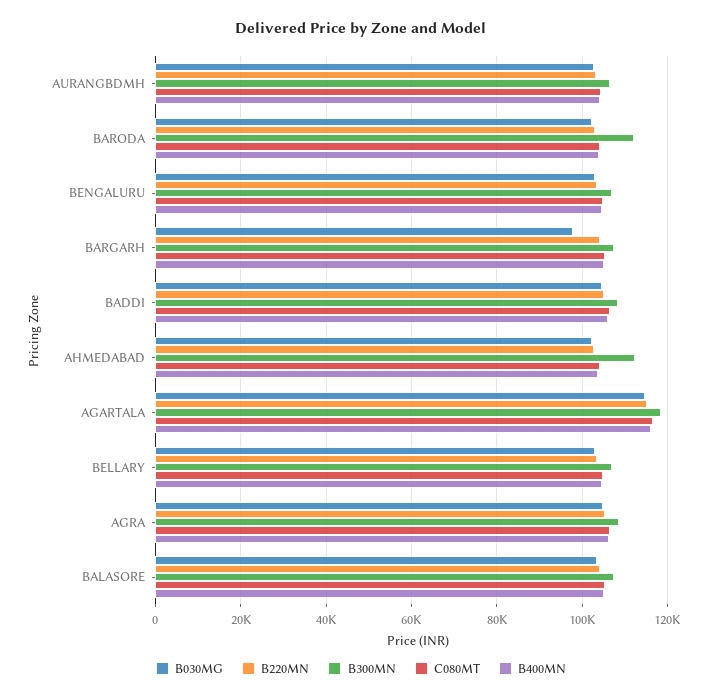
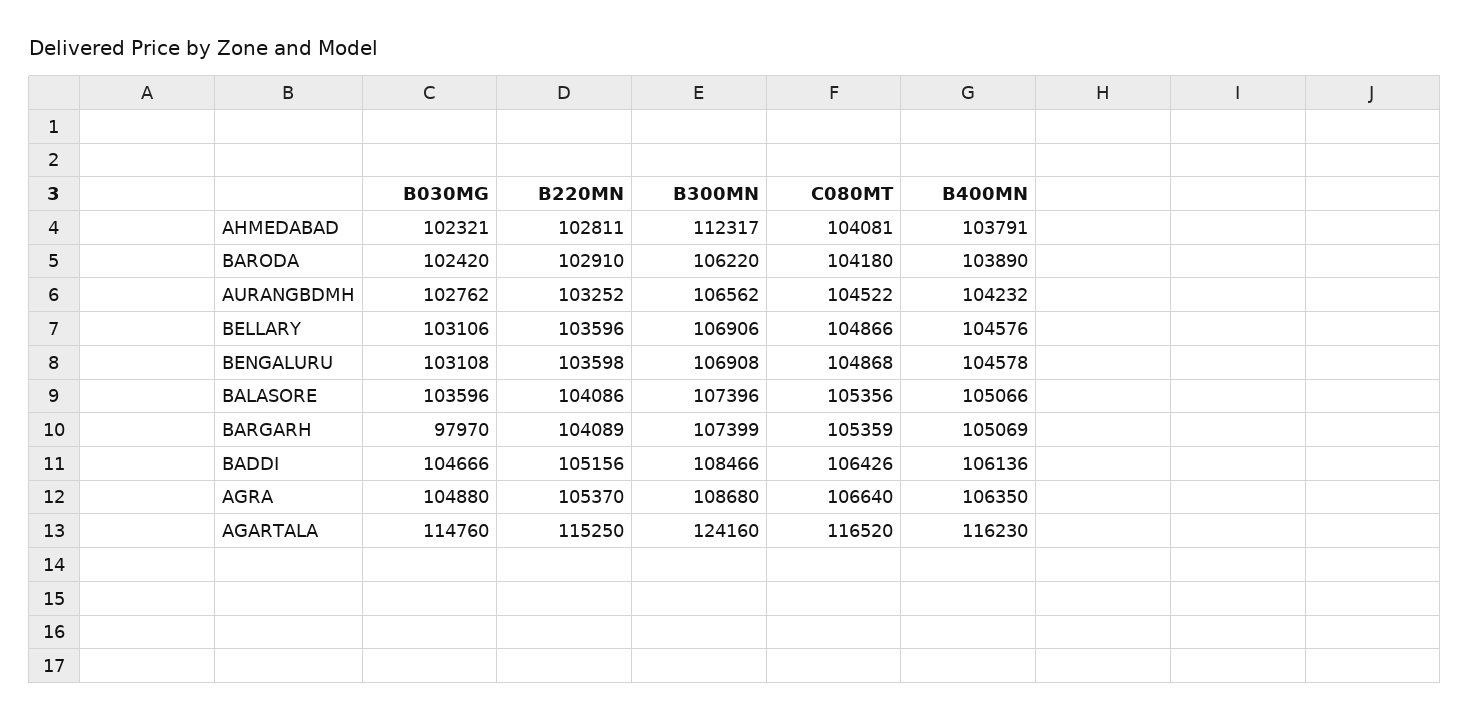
B300MN, BARODA: 112000 -> 106220
B300MN, AGARTALA: 118000 -> 124160

